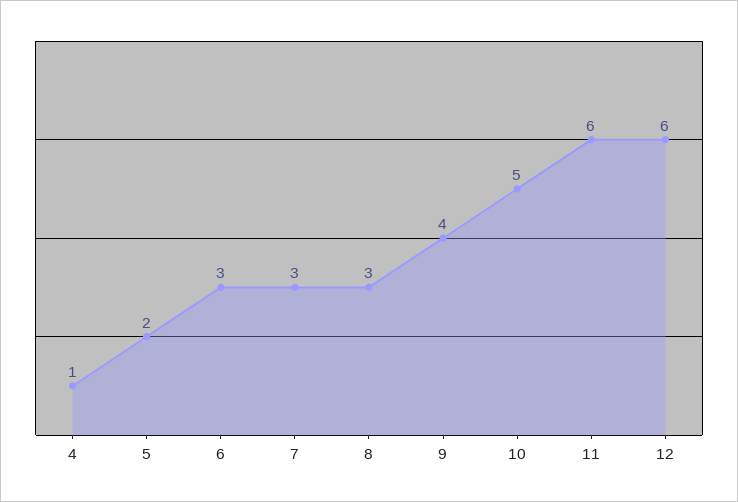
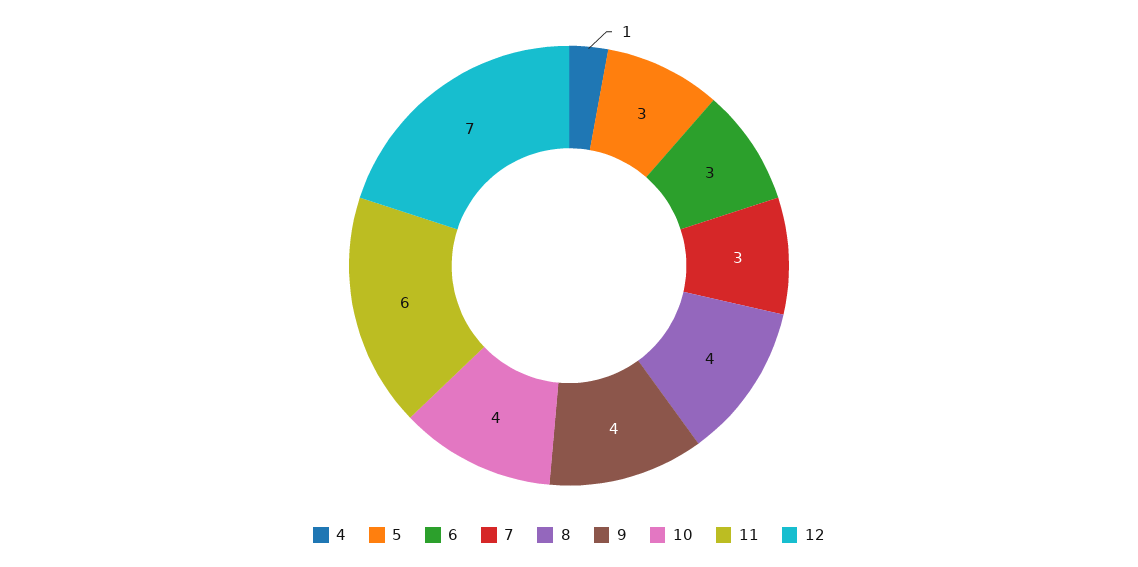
5: 2 -> 3
8: 3 -> 4
10: 5 -> 4
12: 6 -> 7

